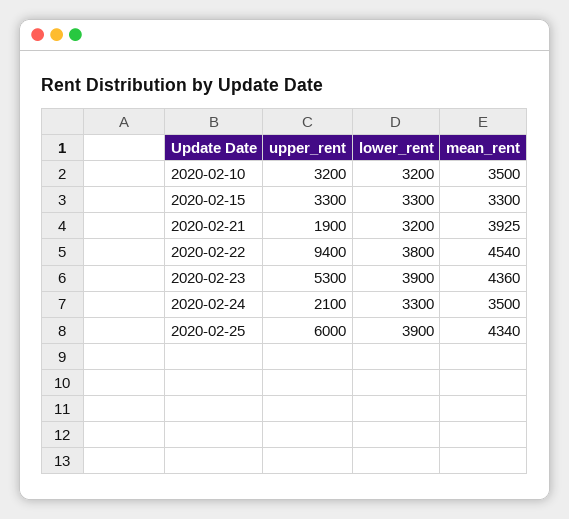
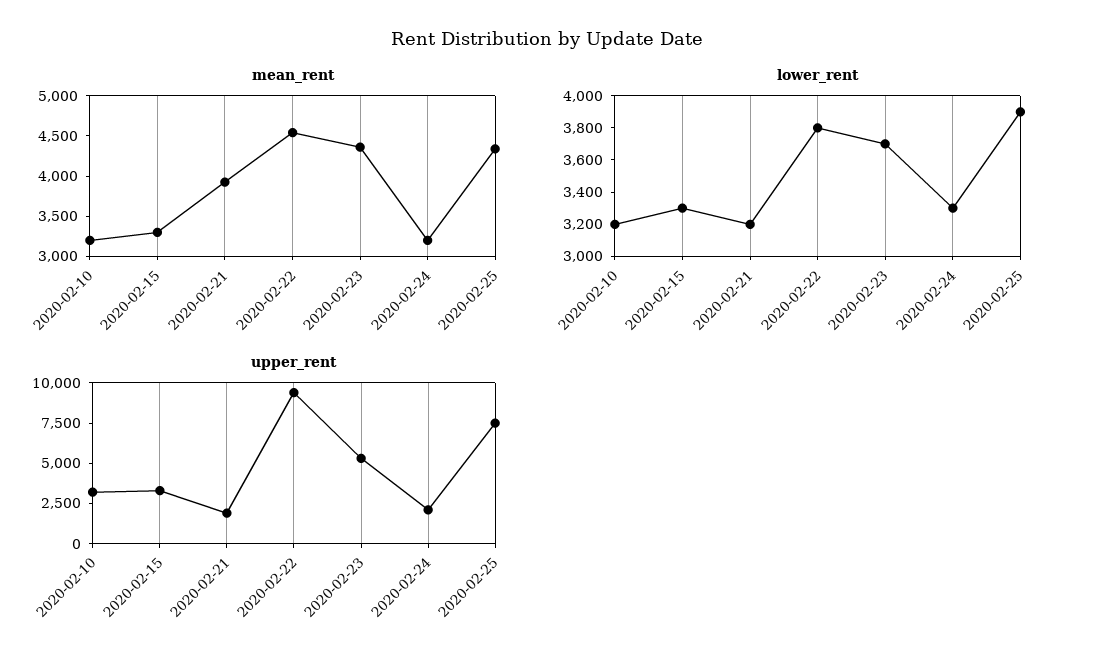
mean_rent, 2020-02-10: 3500 -> 3200
lower_rent, 2020-02-23: 3900 -> 3700
mean_rent, 2020-02-24: 3500 -> 3200
upper_rent, 2020-02-25: 6000 -> 7500

